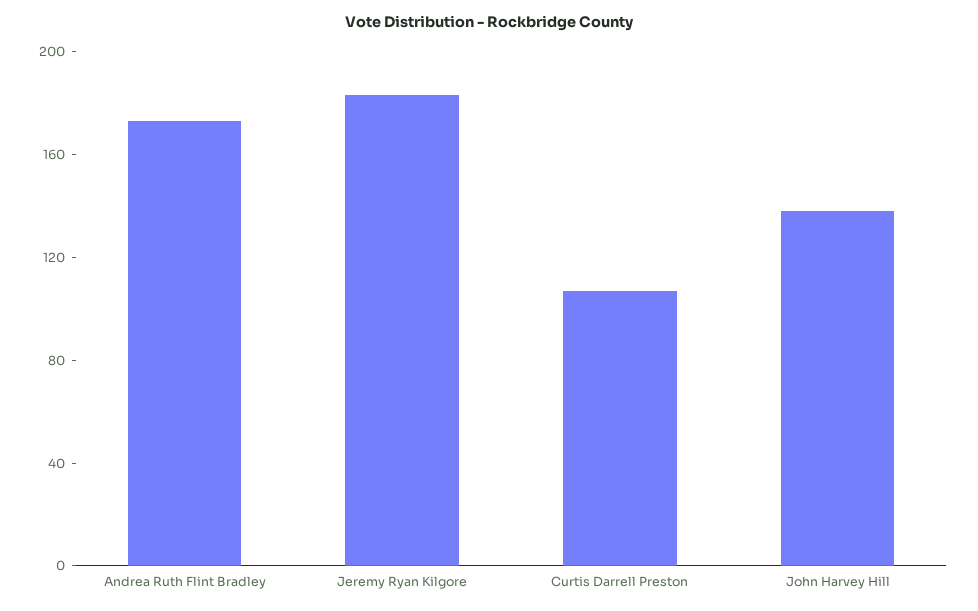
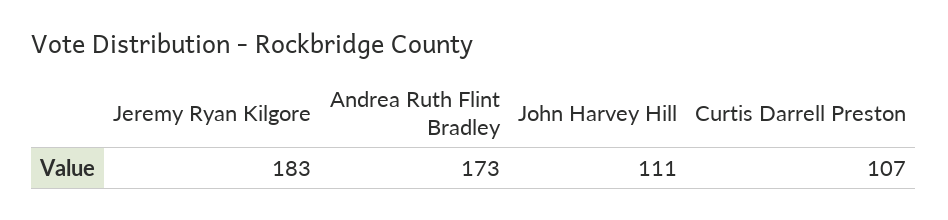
John Harvey Hill: 140 -> 111

